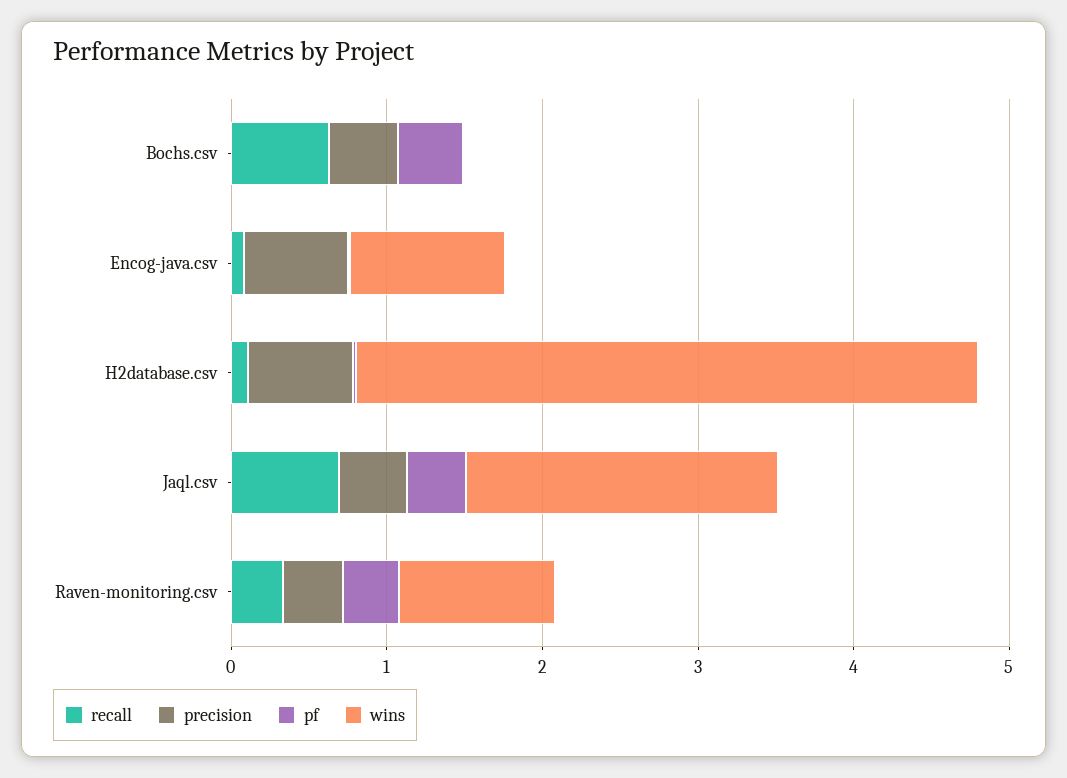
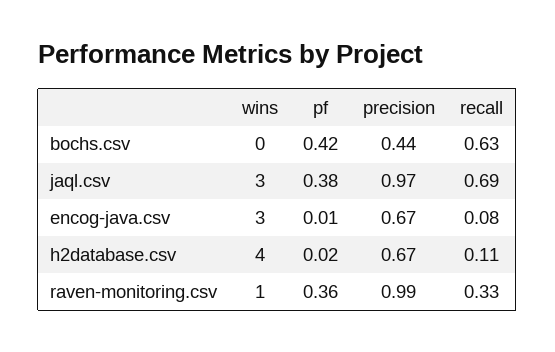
wins, Encog-java.csv: 1 -> 3
precision, Jaql.csv: 0.4 -> 0.97
wins, Jaql.csv: 2 -> 3
precision, Raven-monitoring.csv: 0.4 -> 0.99

